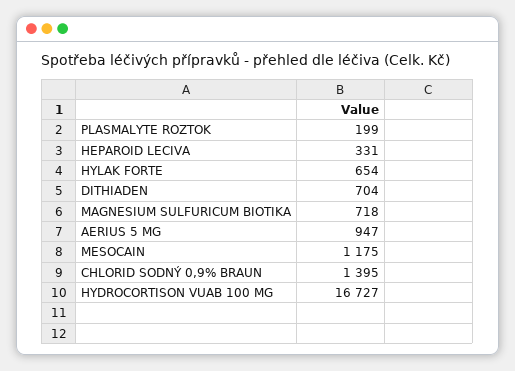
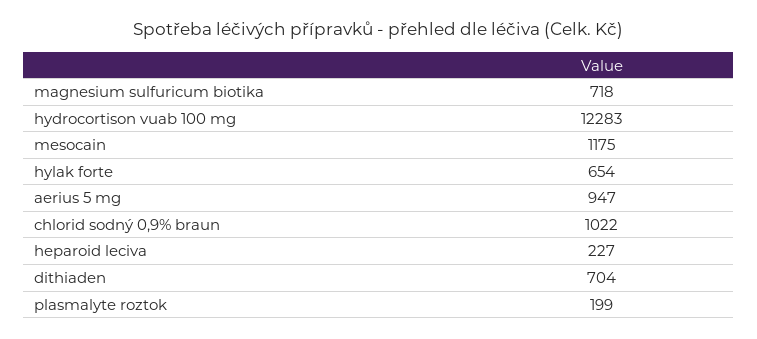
HEPAROID LECIVA: 331 -> 227
CHLORID SODNÝ 0,9% BRAUN: 1395 -> 1022
HYDROCORTISON VUAB 100 MG: 16727 -> 12283

